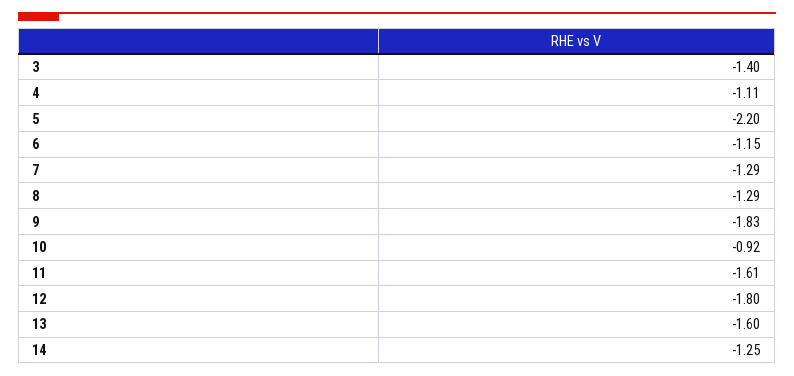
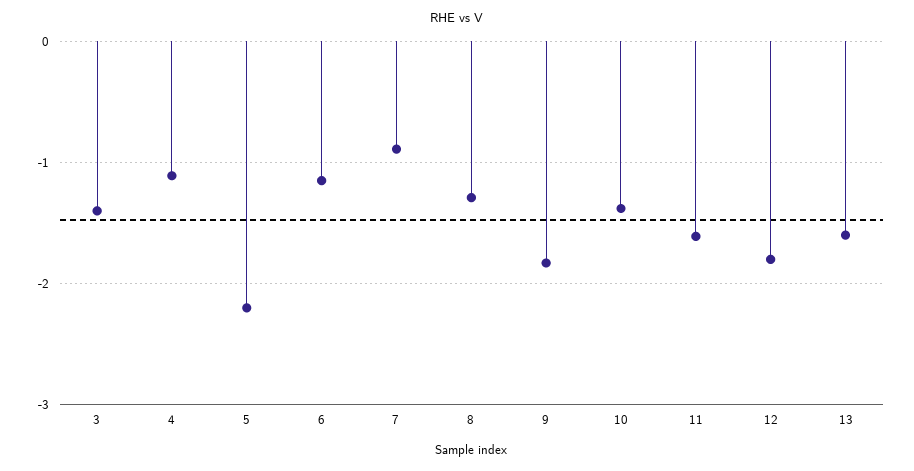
7: -1.29 -> -0.9
10: -0.92 -> -1.4
14: -1.25 -> none

